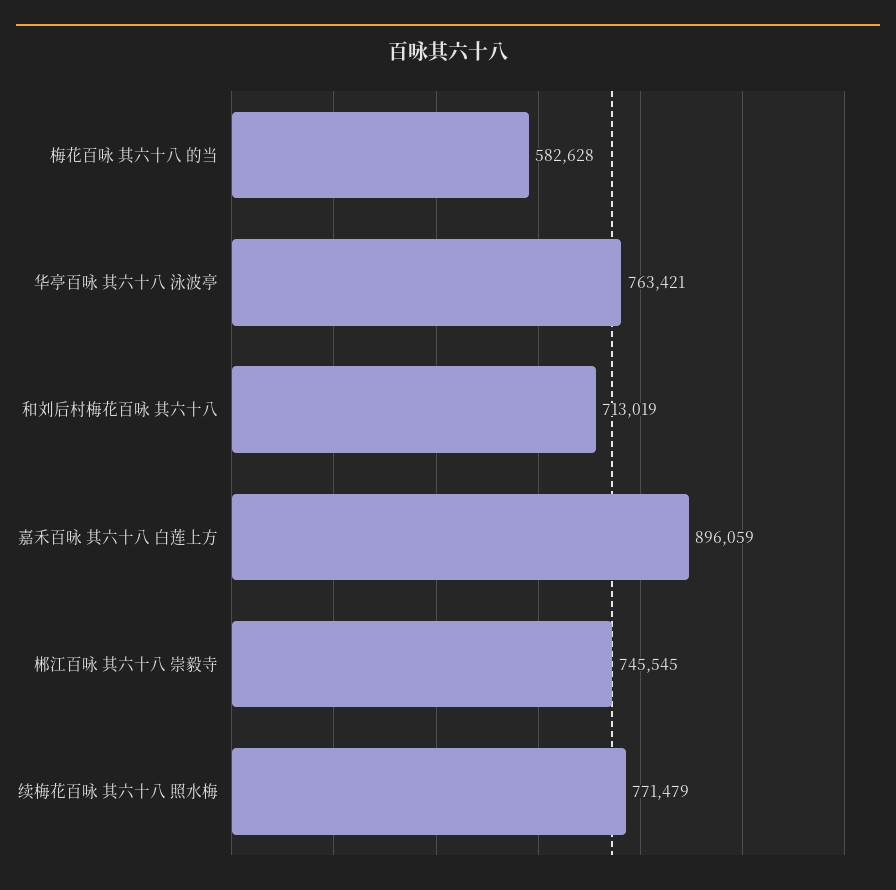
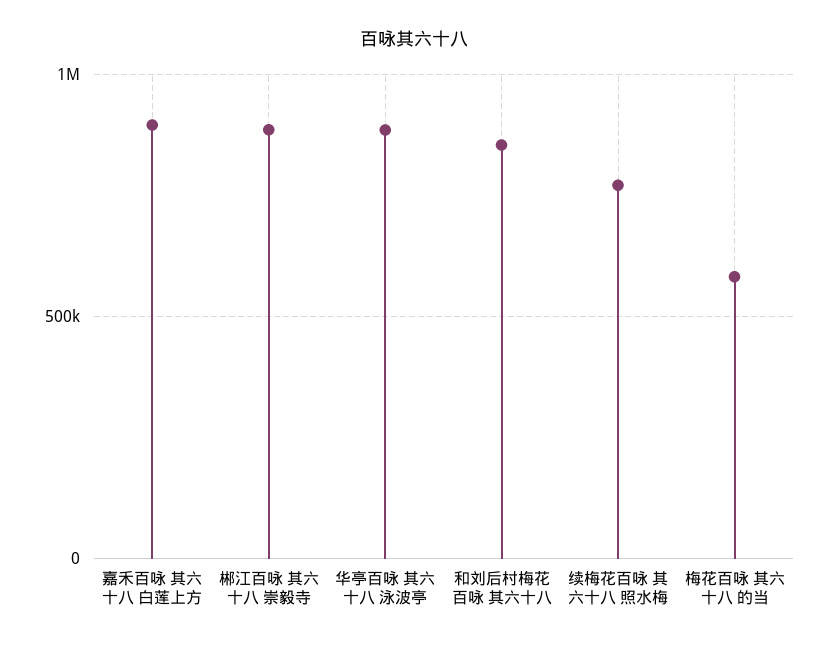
华亭百咏 其六十八 泳波亭: 763421 -> 900000
和刘后村梅花百咏 其六十八: 713019 -> 850000
郴江百咏 其六十八 崇毅寺: 745545 -> 900000

